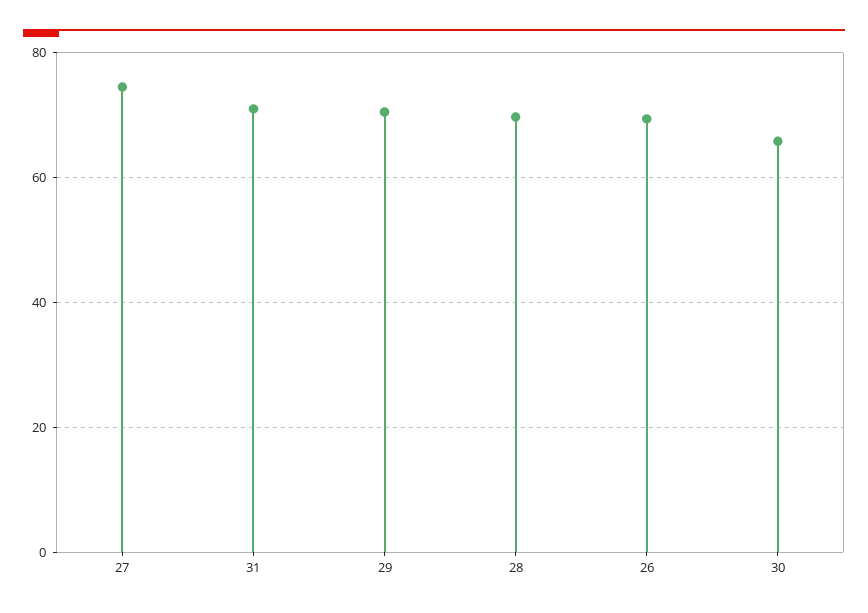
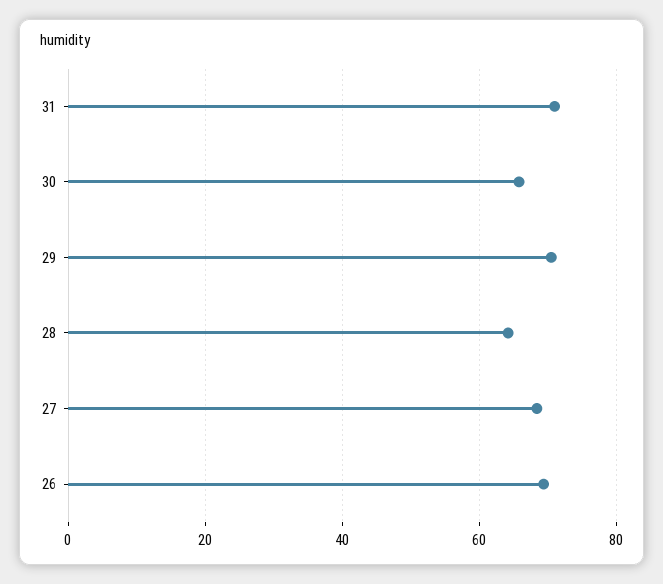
27: 74 -> 68
28: 70 -> 64

